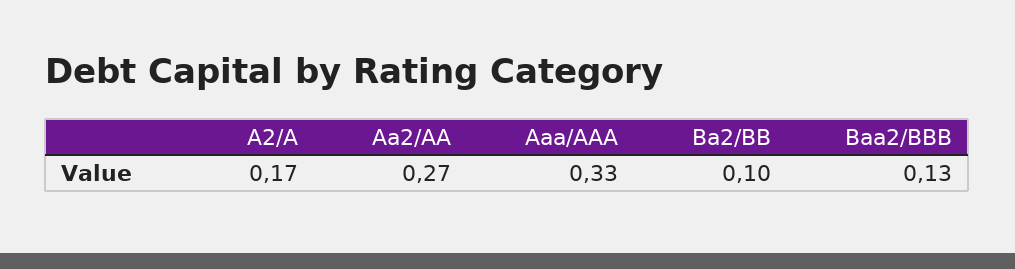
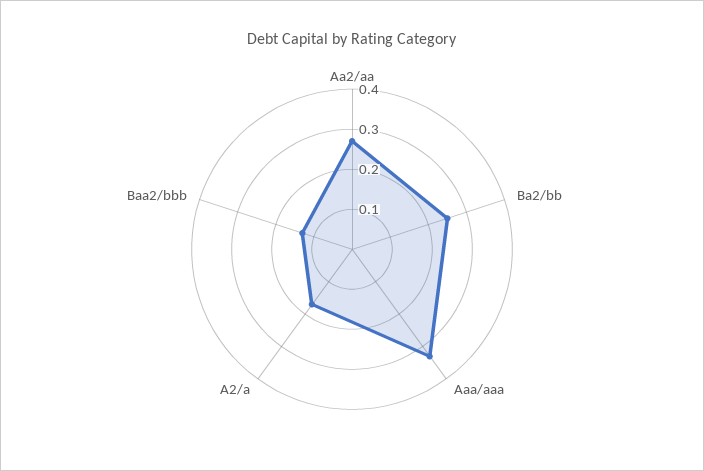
Ba2/BB: 0.1 -> 0.25

